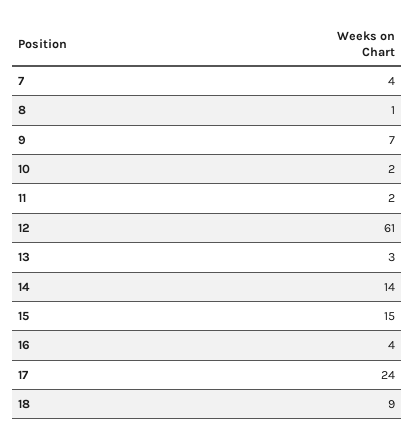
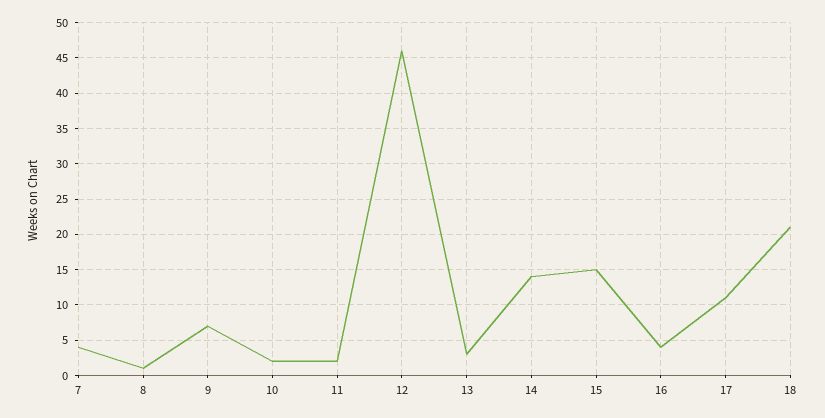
12: 61 -> 46
17: 24 -> 11
18: 9 -> 21

